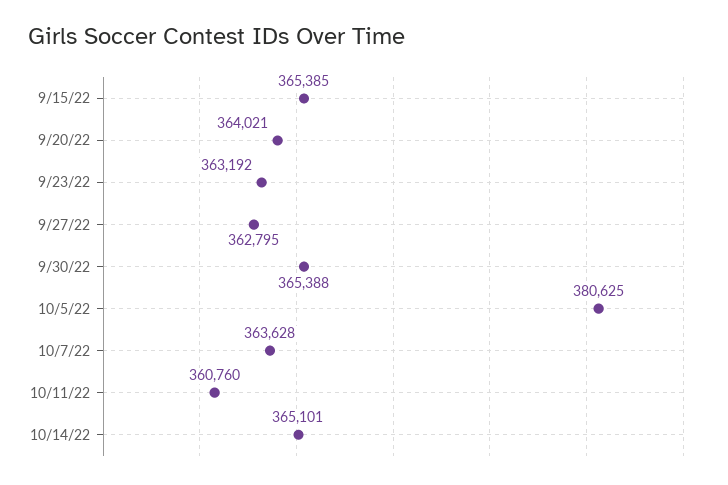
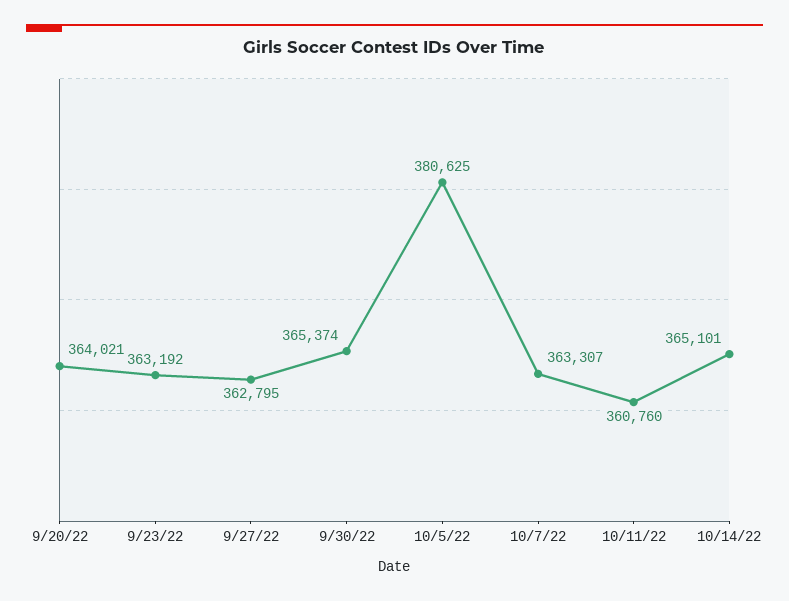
9/15/22: 365385 -> none
9/30/22: 365388 -> 365374
10/7/22: 363628 -> 363307

